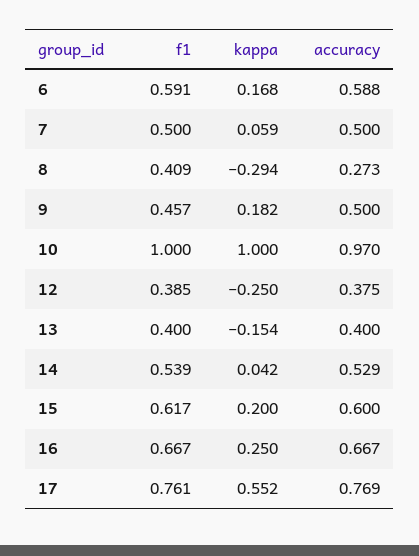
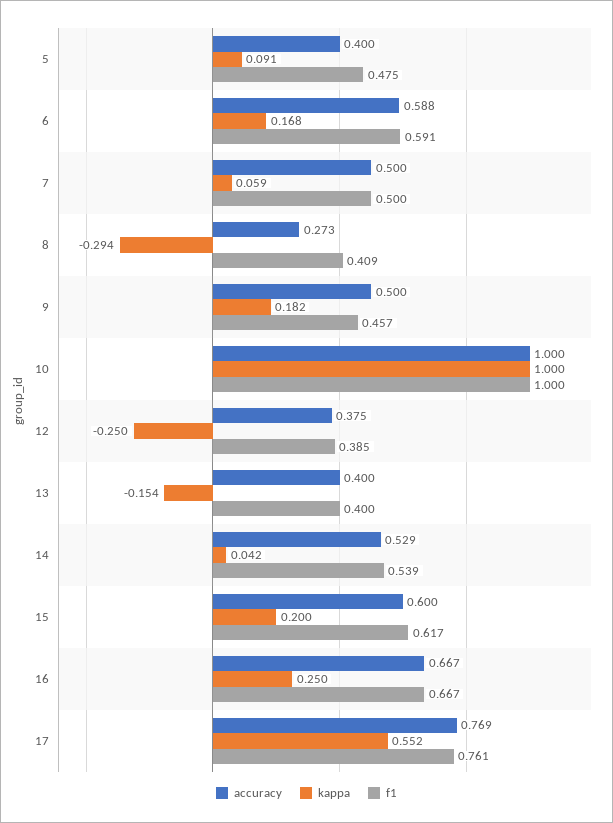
accuracy, 10: 0.97 -> 1
accuracy, 5: none -> 0.4
kappa, 5: none -> 0.091
f1, 5: none -> 0.475

